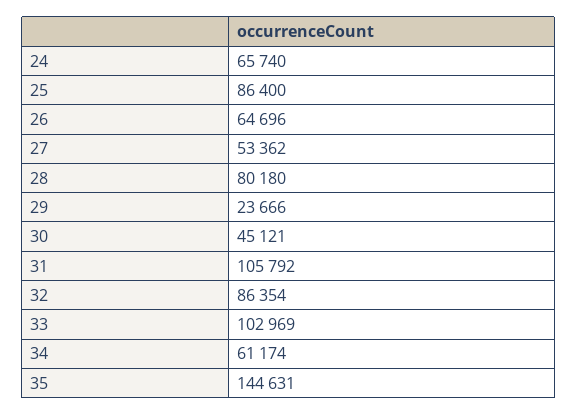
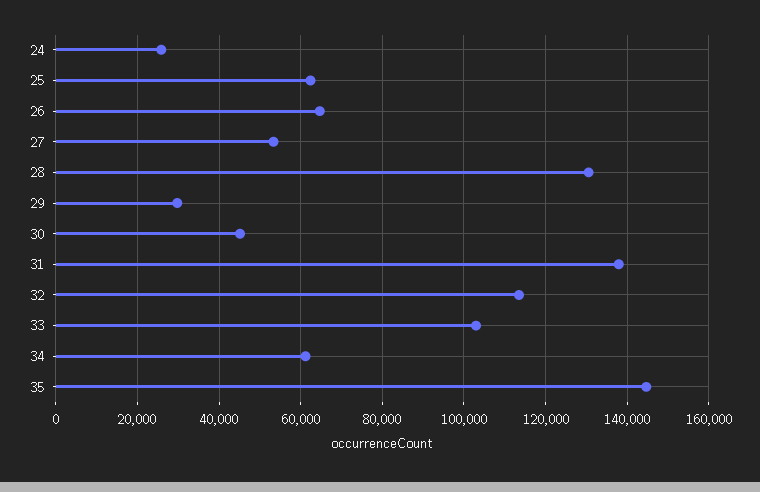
24: 65740 -> 26000
25: 86400 -> 62000
28: 80180 -> 130000
29: 23666 -> 30000
31: 105792 -> 138000
32: 86354 -> 114000

